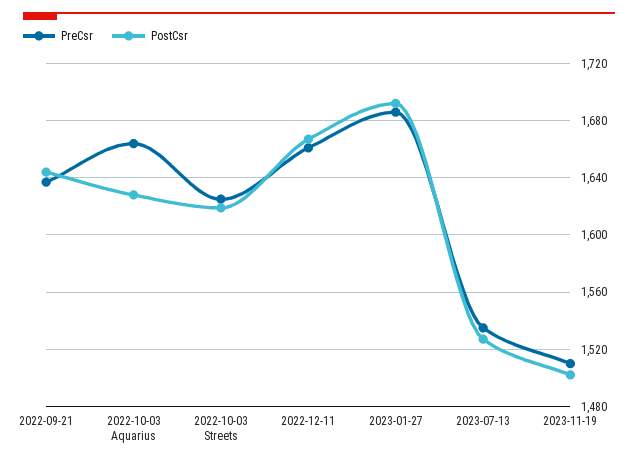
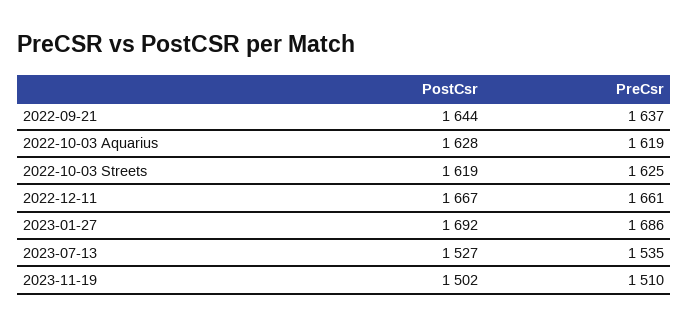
PreCsr, 2022-10-03 Aquarius: 1665 -> 1619

